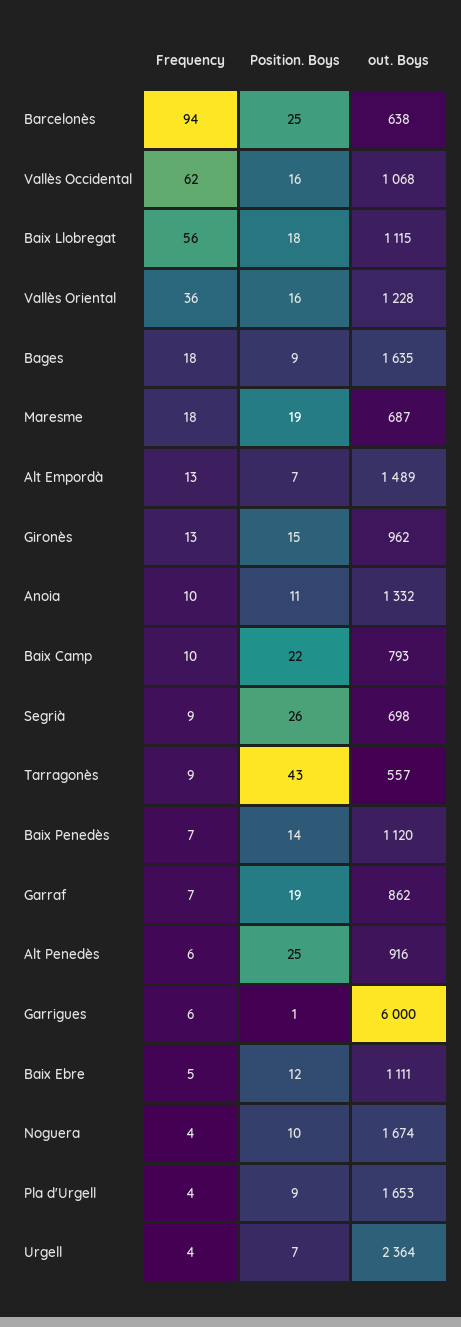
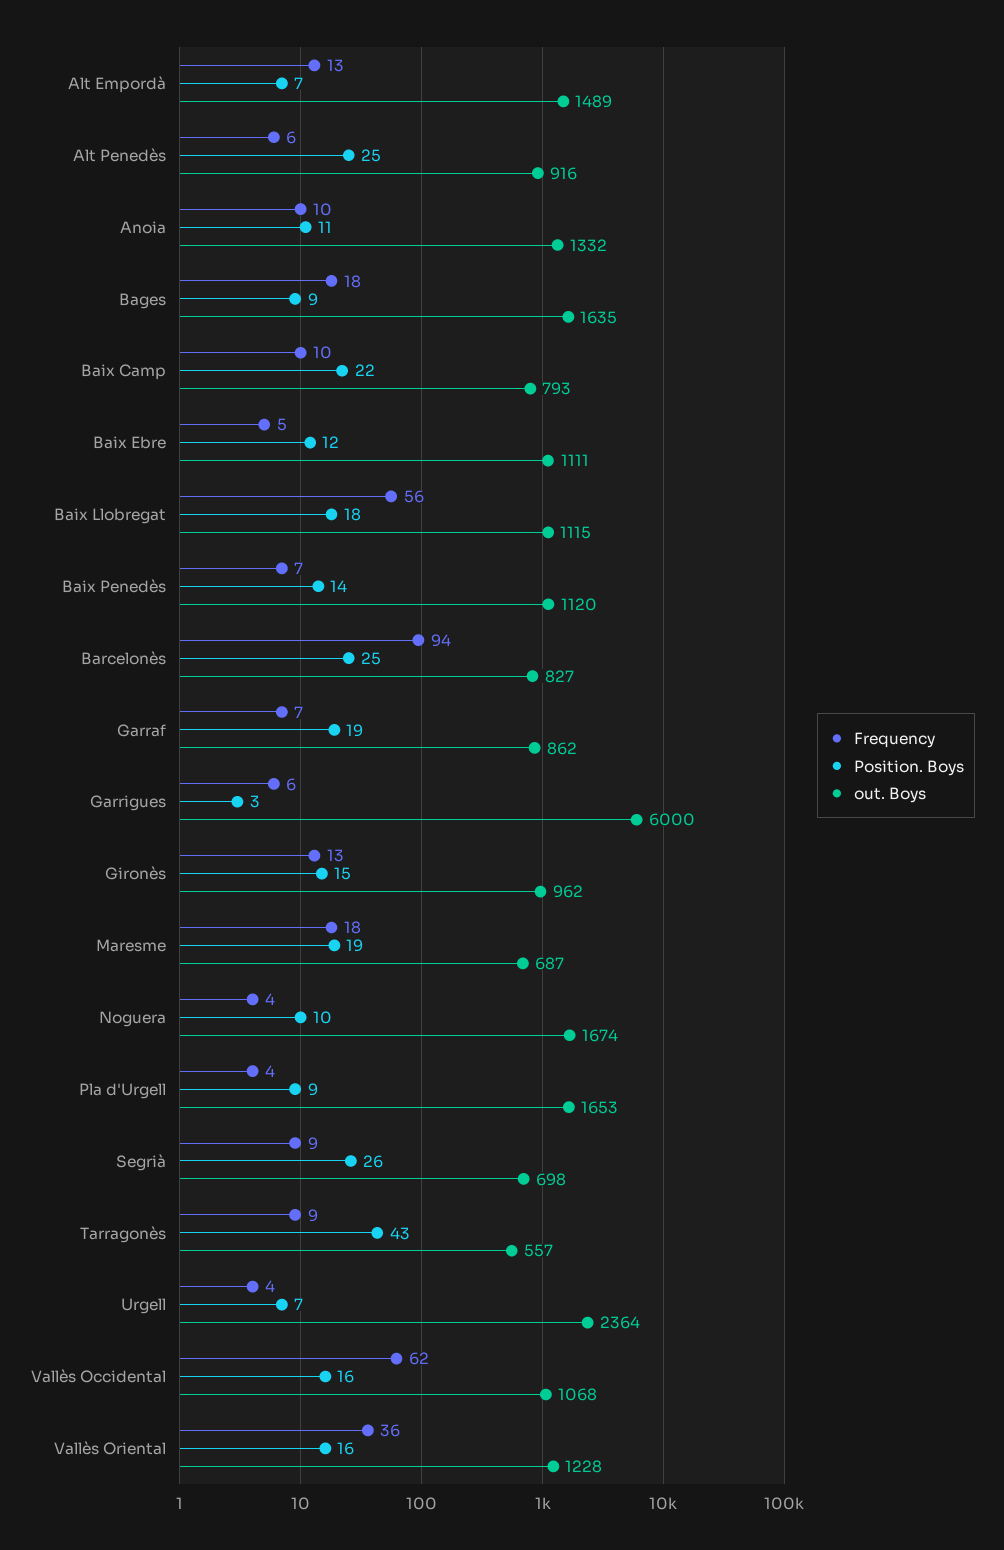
out. Boys, Barcelonès: 638 -> 827
Position. Boys, Garrigues: 1 -> 3

